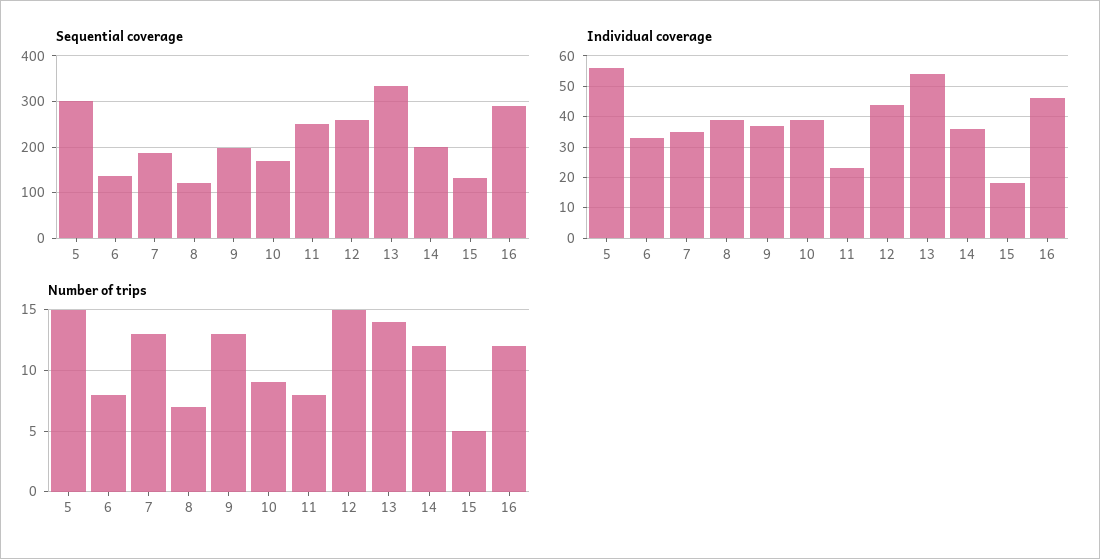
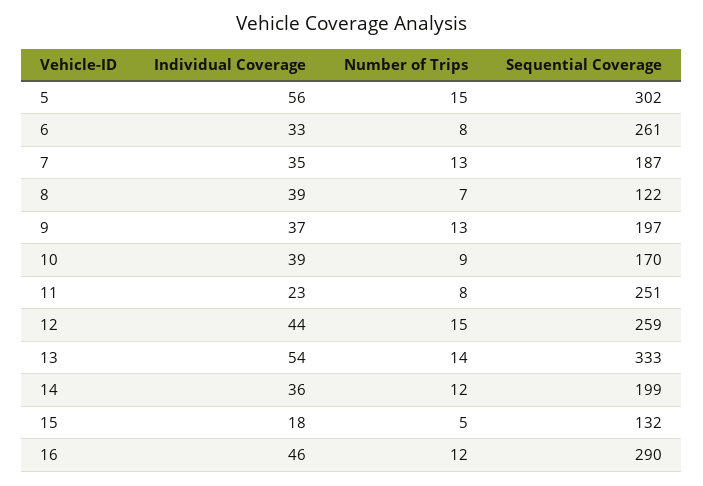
Sequential coverage, 6: 140 -> 261

